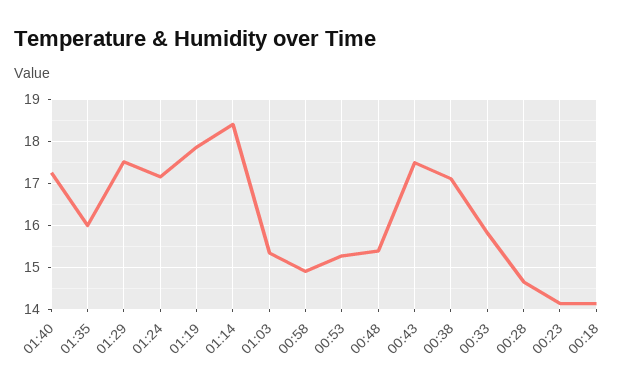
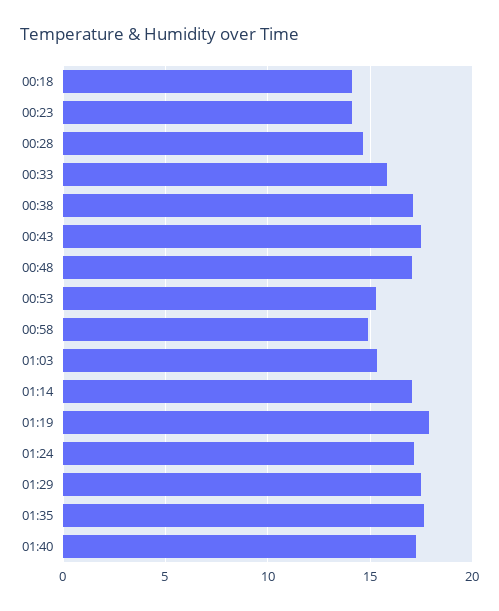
01:35: 16 -> 17.5
01:14: 18.4 -> 17
00:48: 15.4 -> 17

